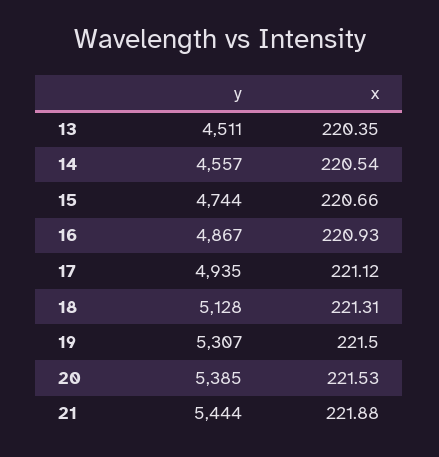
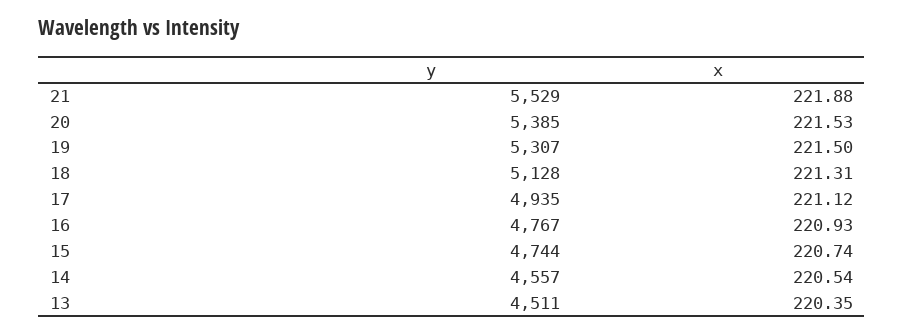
x, 15: 220.66 -> 220.74
y, 16: 4867 -> 4767
y, 21: 5444 -> 5529

